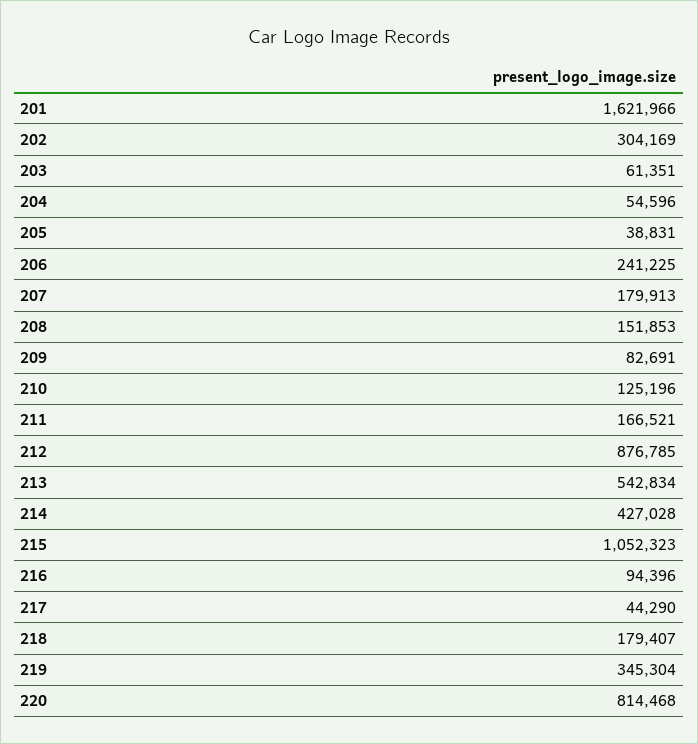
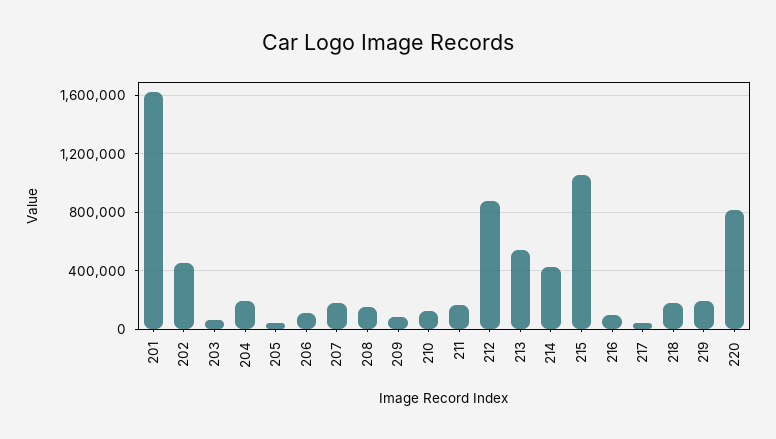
202: 304169 -> 450000
204: 54596 -> 200000
206: 241225 -> 100000
219: 345304 -> 200000

